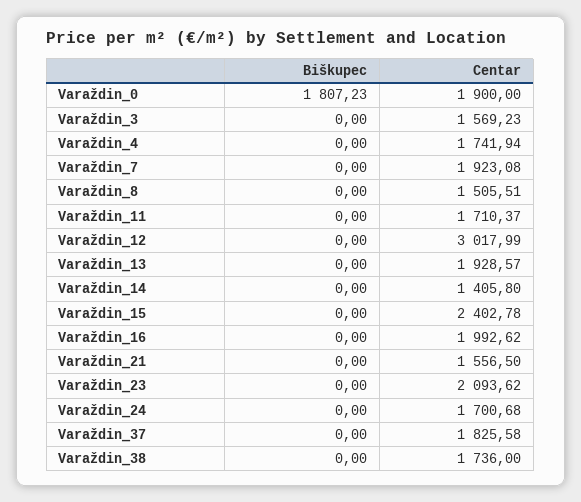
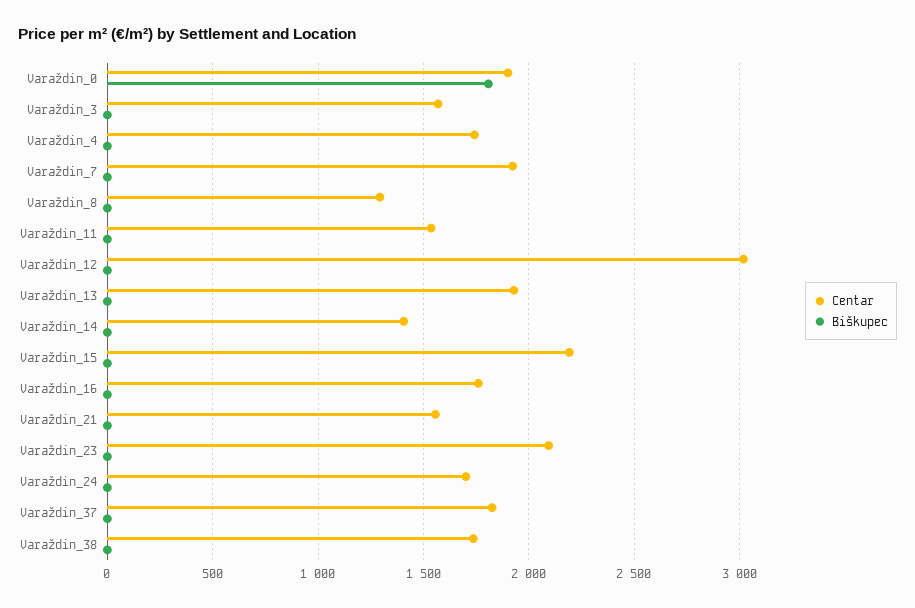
Centar, Varaždin_8: 1505.51 -> 1300
Centar, Varaždin_11: 1710.37 -> 1550
Centar, Varaždin_15: 2402.78 -> 2200
Centar, Varaždin_16: 1992.62 -> 1750

